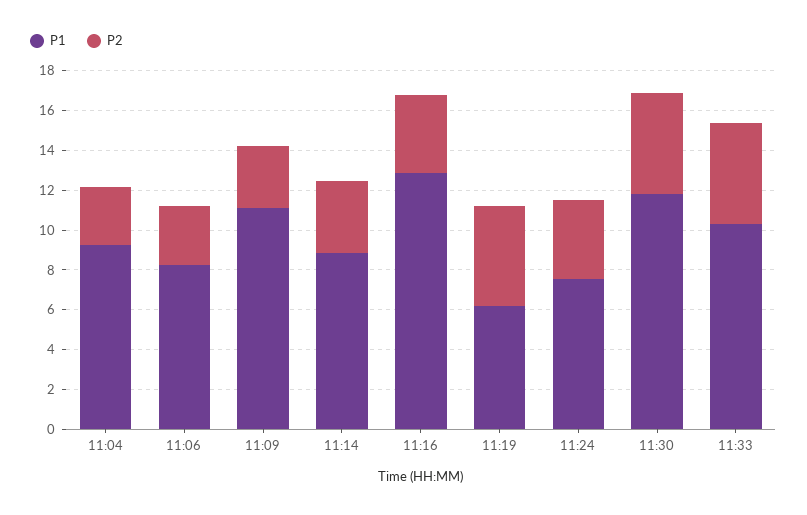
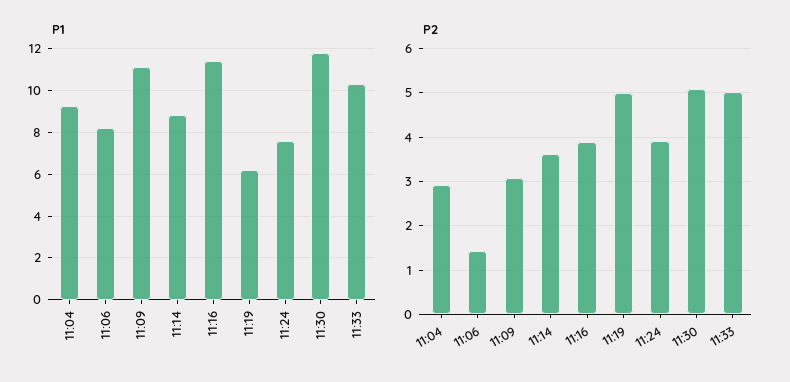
P2, 11:06: 3 -> 1.4
P1, 11:16: 13 -> 11.5

